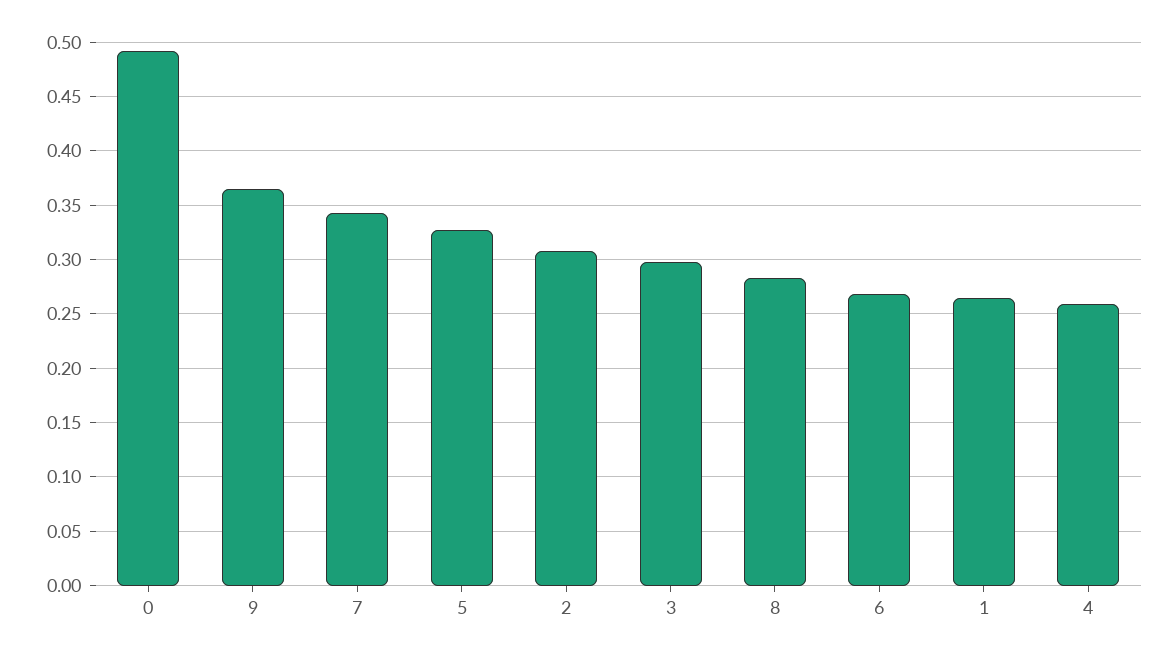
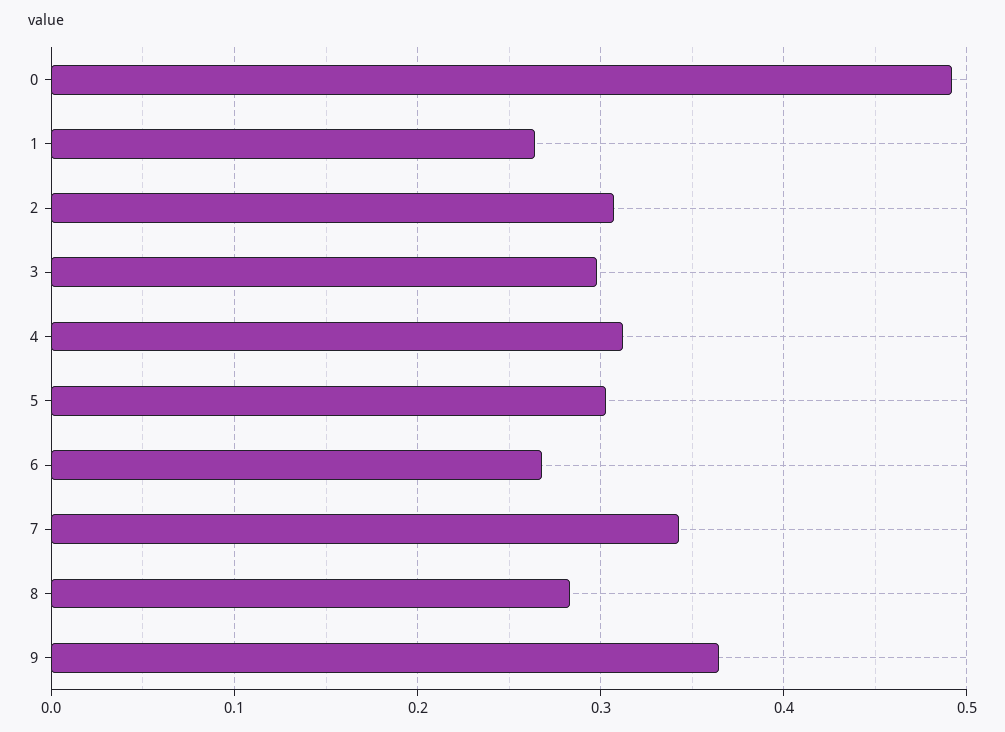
5: 0.33 -> 0.3
4: 0.26 -> 0.31

